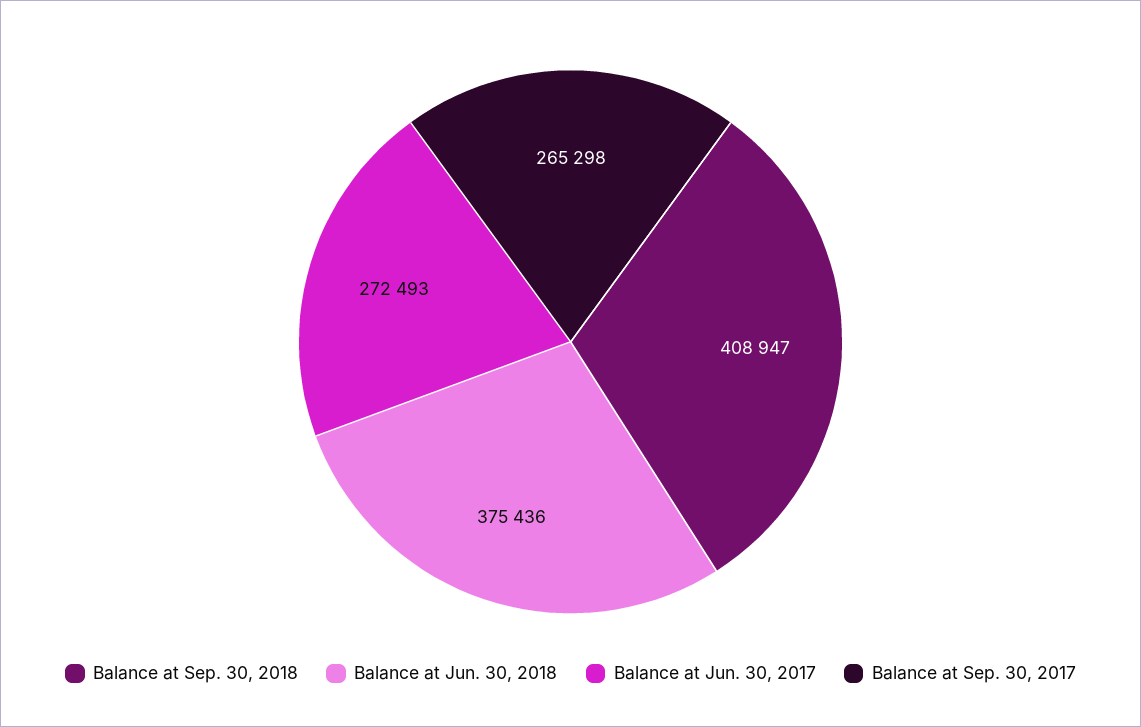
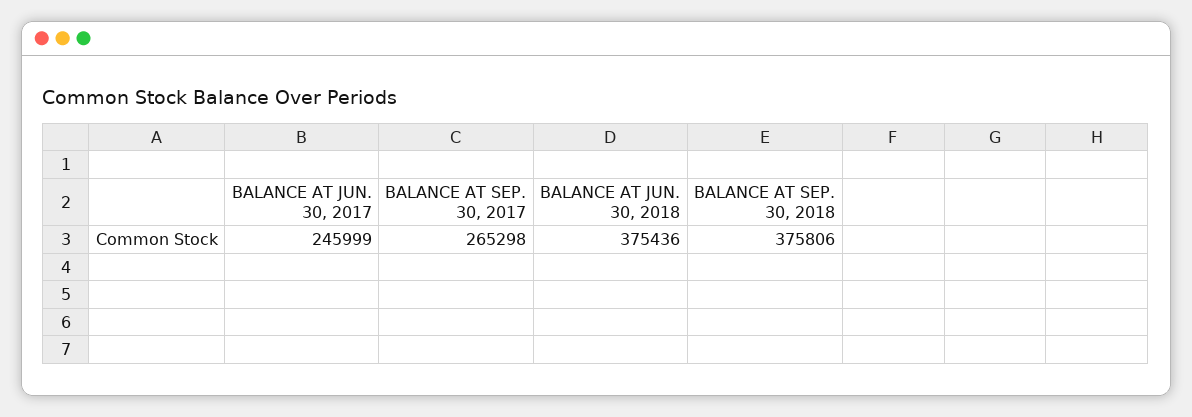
Balance at Sep. 30, 2018: 408947 -> 375806
Balance at Jun. 30, 2017: 272493 -> 245999

